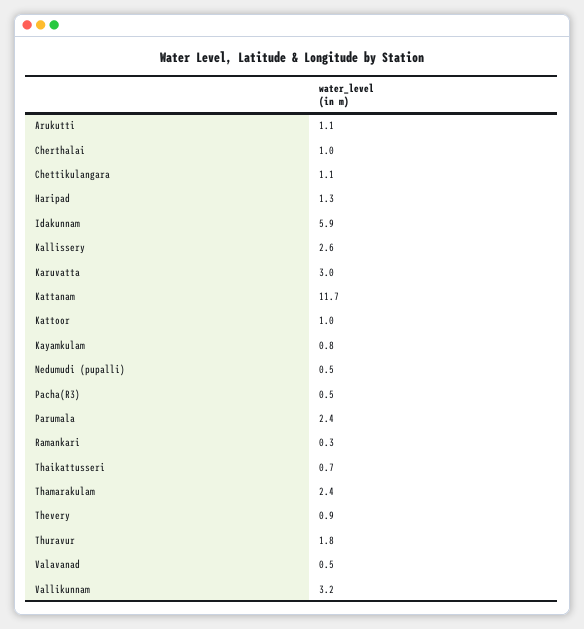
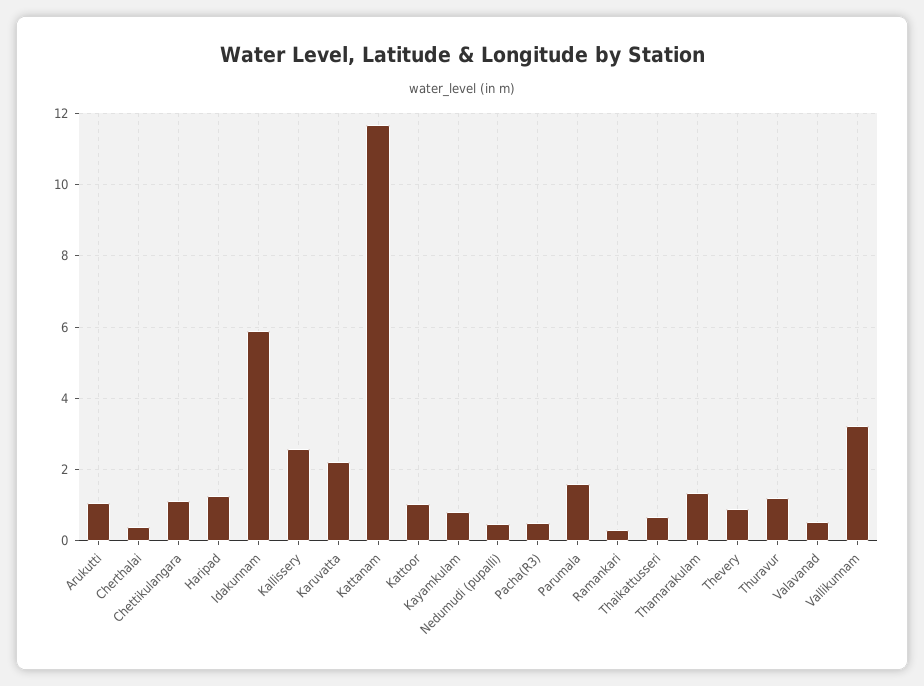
Cherthalai: 1 -> 0.4
Karuvatta: 3 -> 2.2
Parumala: 2.4 -> 1.6
Thamarakulam: 2.4 -> 1.4
Thuravur: 1.8 -> 1.2

